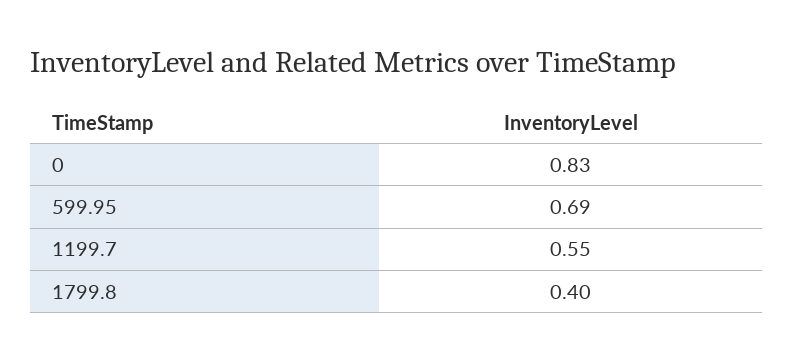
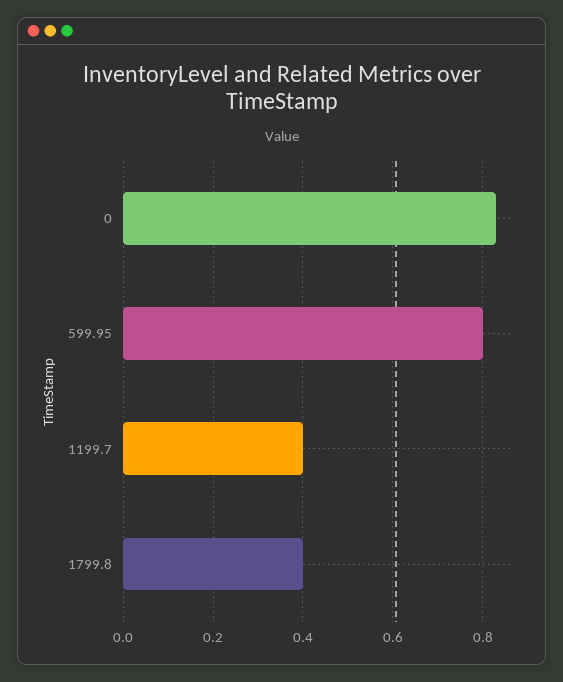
599.95: 0.69 -> 0.8
1199.7: 0.55 -> 0.4

